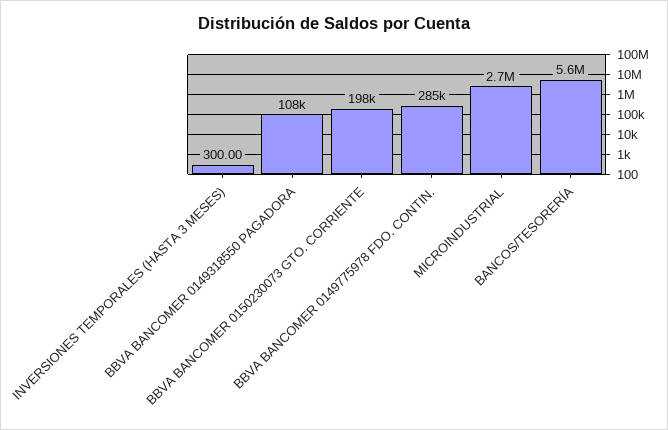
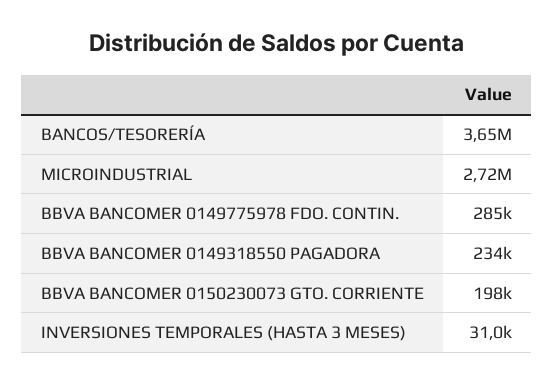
INVERSIONES TEMPORALES (HASTA 3 MESES): 300 -> 31000
BBVA BANCOMER 0149318550 PAGADORA: 108000 -> 234000
BANCOS/TESORERÍA: 5600000 -> 3650000

